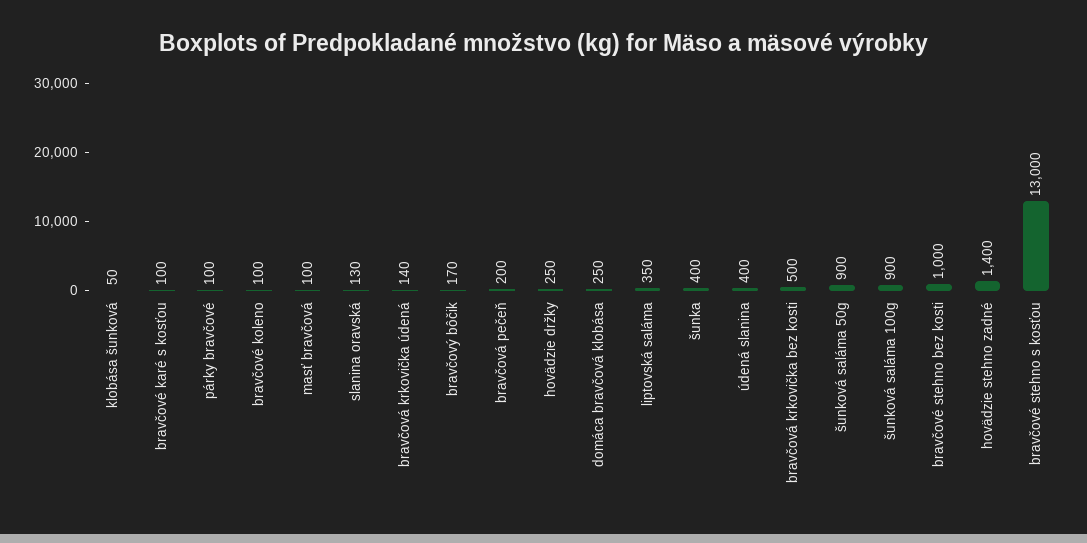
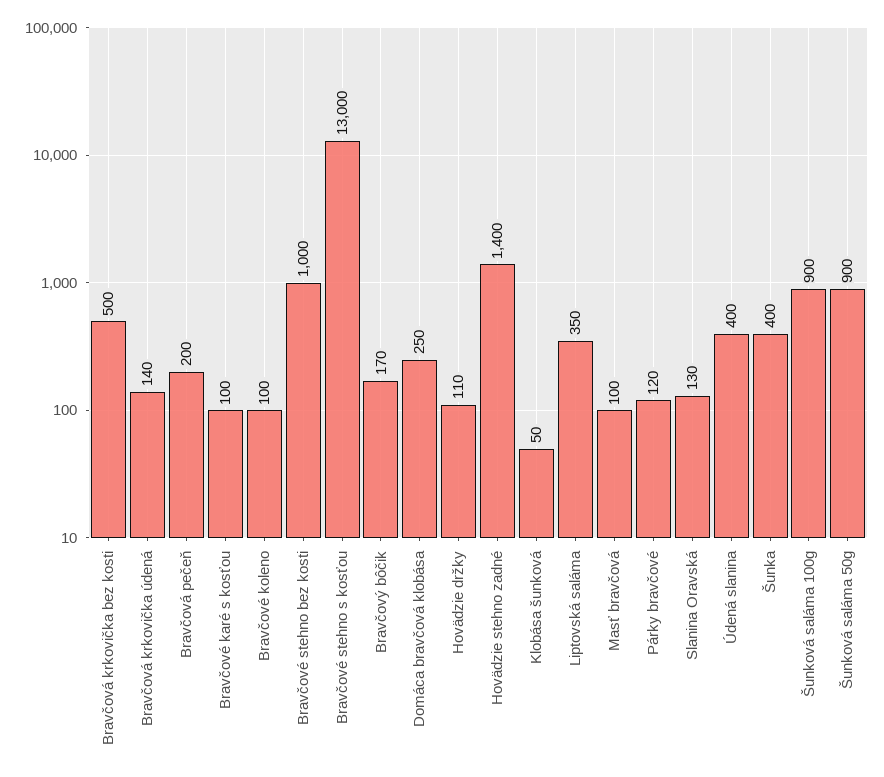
párky bravčové: 100 -> 120
hovädzie držky: 250 -> 110

